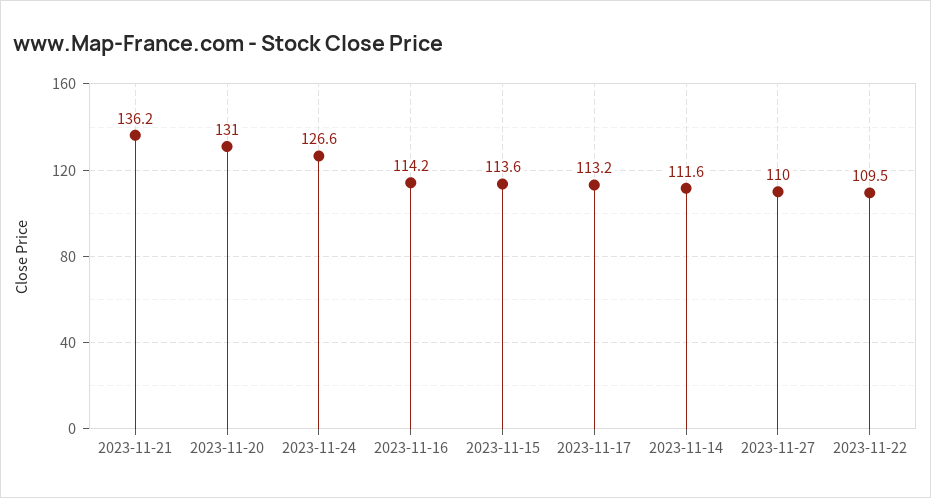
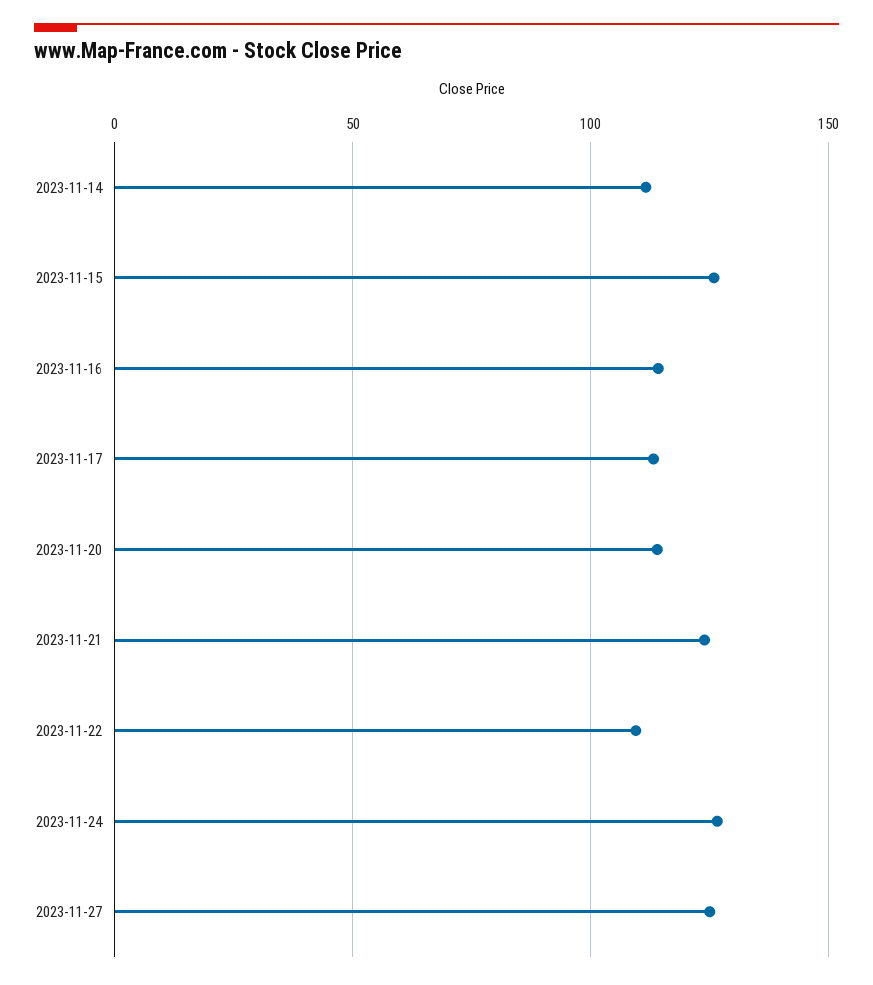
2023-11-21: 136.2 -> 125
2023-11-20: 131 -> 115
2023-11-15: 113.6 -> 125
2023-11-27: 110 -> 125

